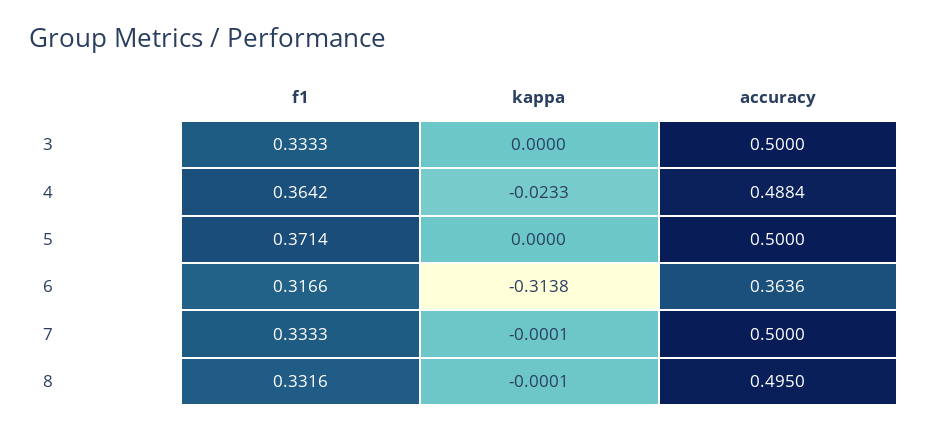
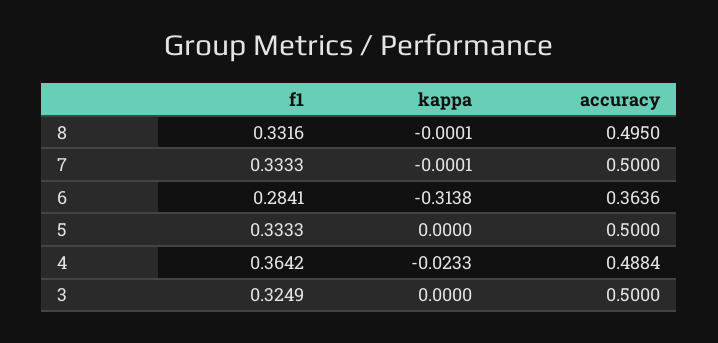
f1, 3: 0.3333 -> 0.3249
f1, 5: 0.3714 -> 0.3333
f1, 6: 0.3166 -> 0.2841

